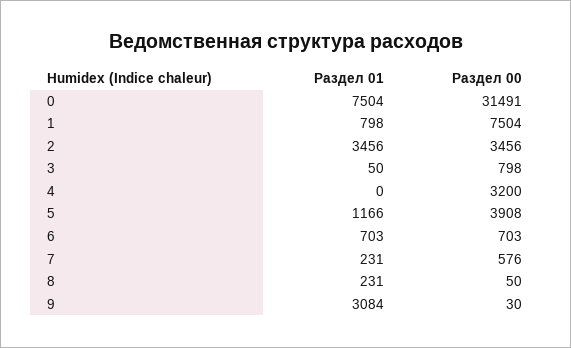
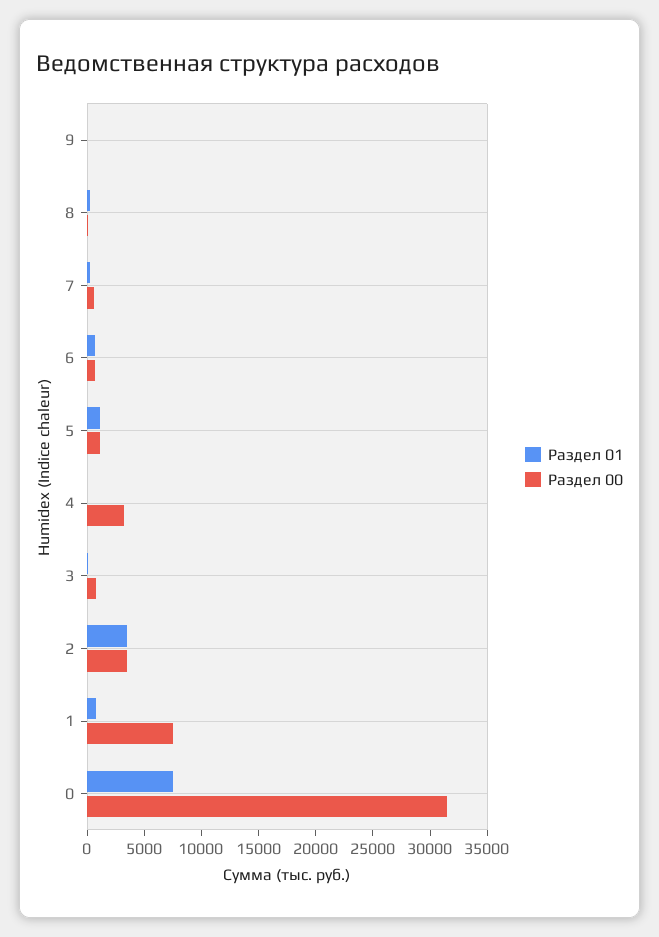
Раздел 00, 5: 3908 -> 1000
Раздел 01, 9: 3084 -> 0

